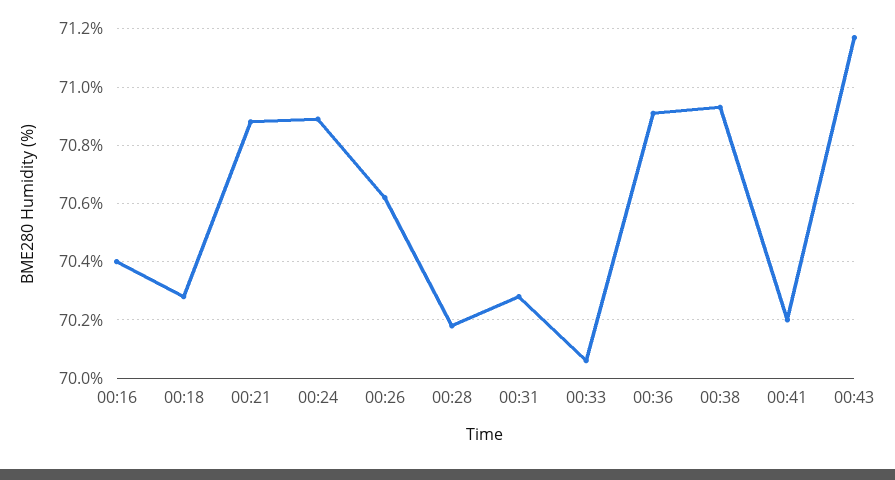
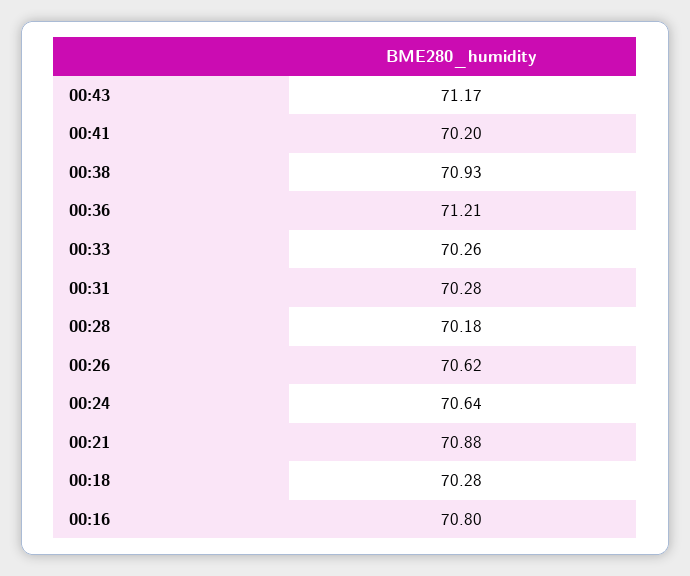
00:16: 70.4 -> 70.8
00:24: 70.9 -> 70.64
00:33: 70.05 -> 70.26
00:36: 70.9 -> 71.21

